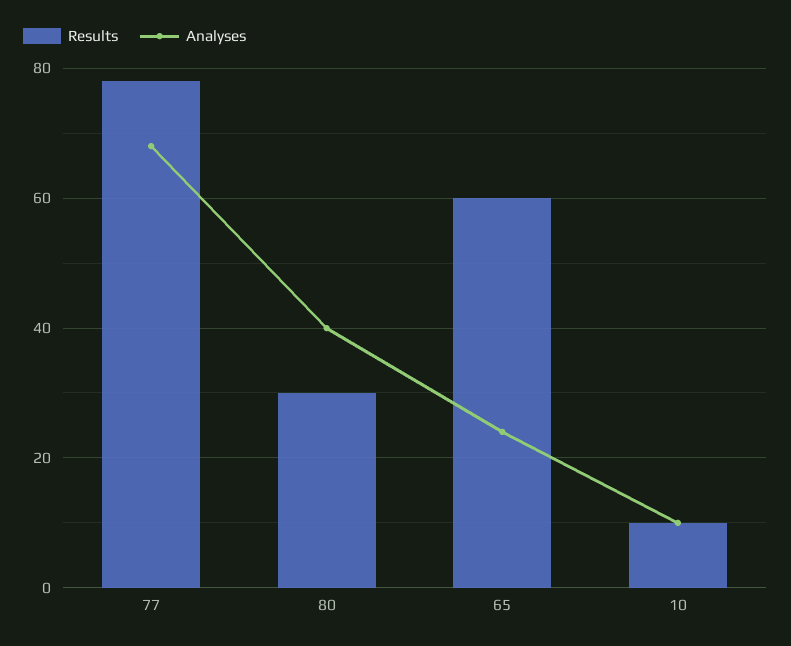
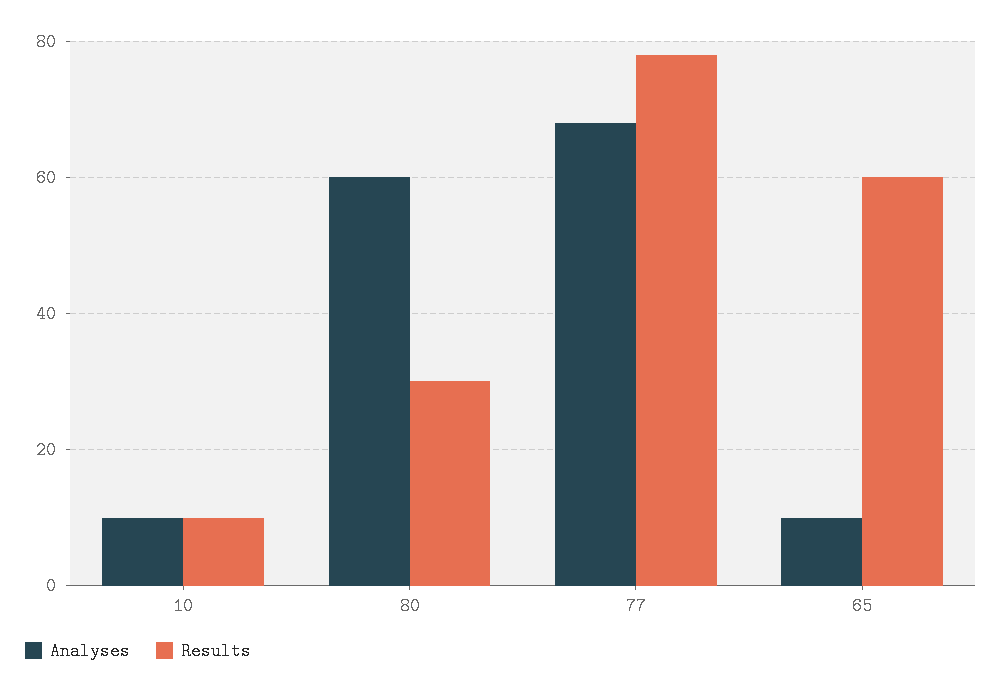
Analyses, 80: 40 -> 60
Analyses, 65: 25 -> 10

